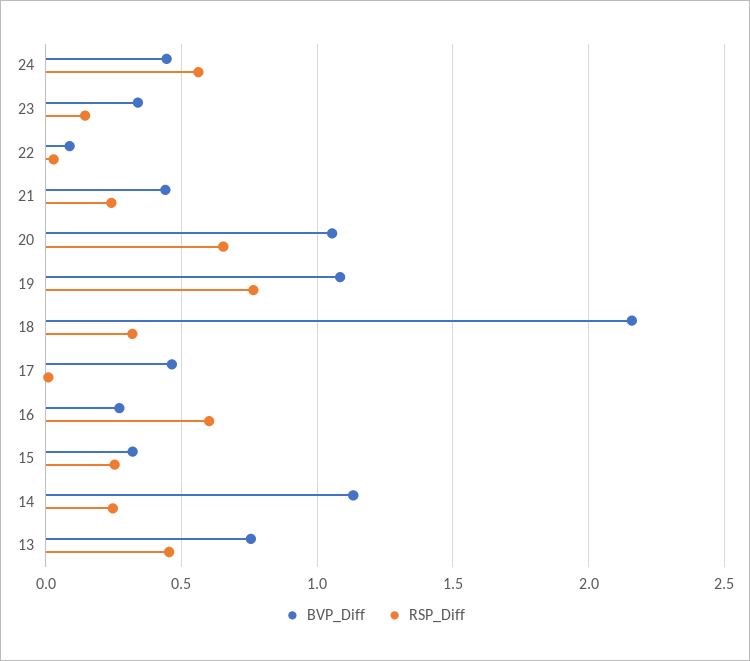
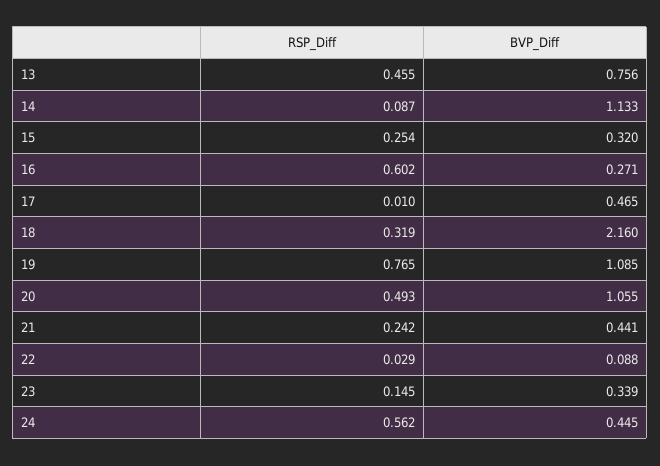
RSP_Diff, 20: 0.65 -> 0.493
RSP_Diff, 14: 0.25 -> 0.087

